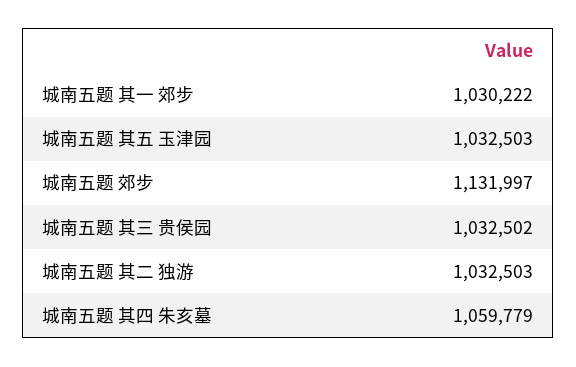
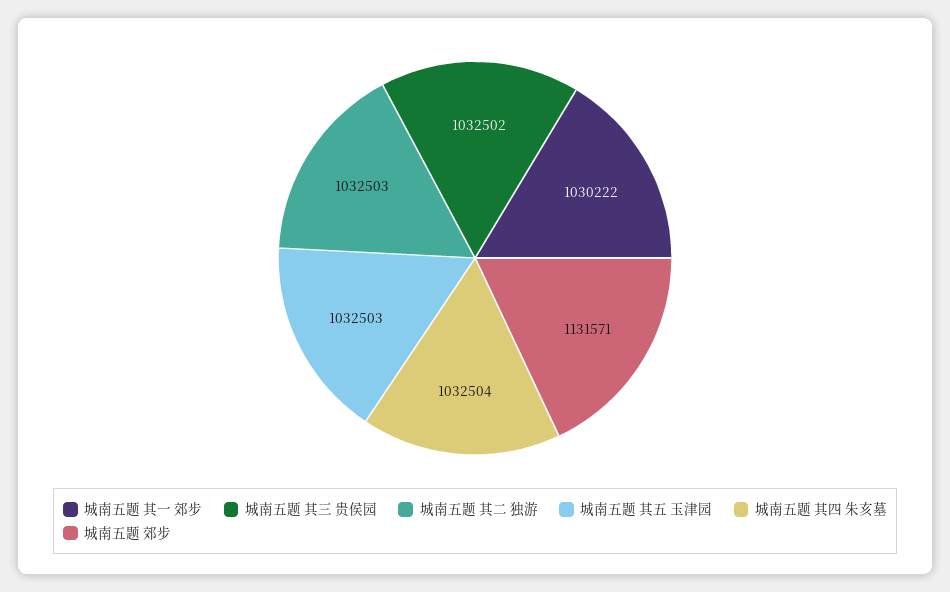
城南五题 郊步: 1131997 -> 1131571
城南五题 其四 朱亥墓: 1059779 -> 1032504

